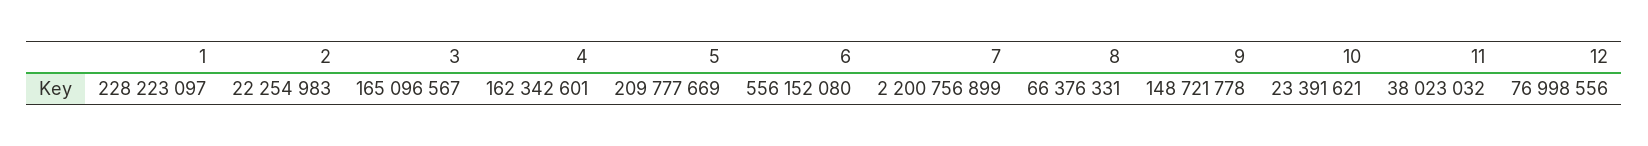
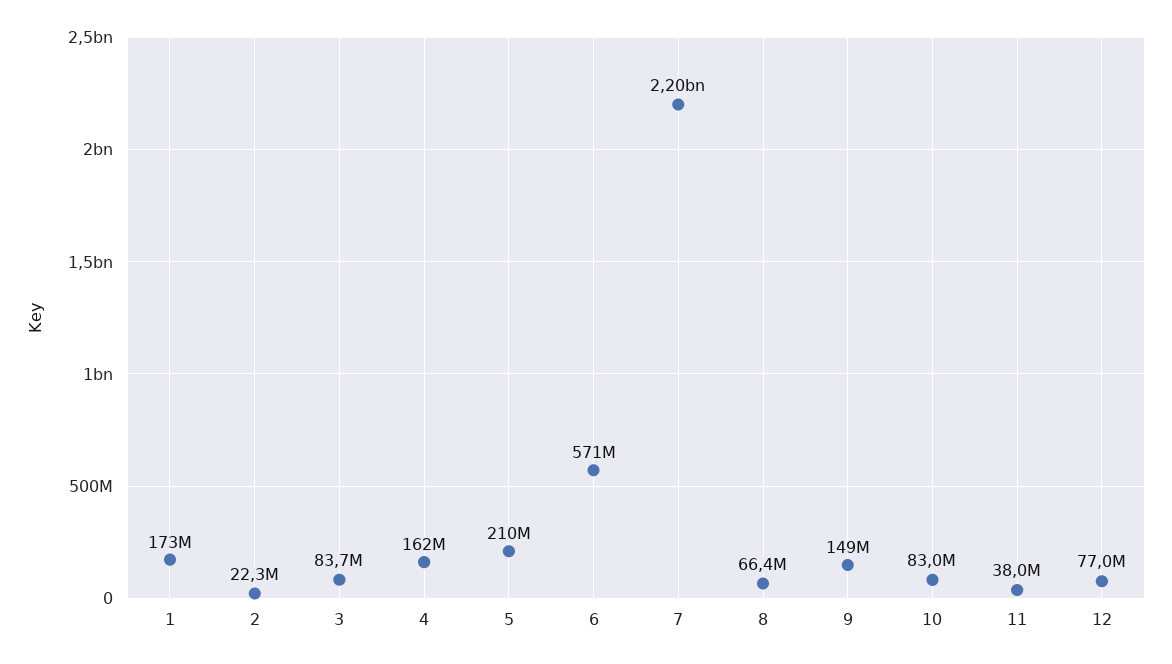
1: 228223097 -> 173000000
3: 165096567 -> 83700000
6: 556152080 -> 571000000
10: 23391621 -> 83000000

